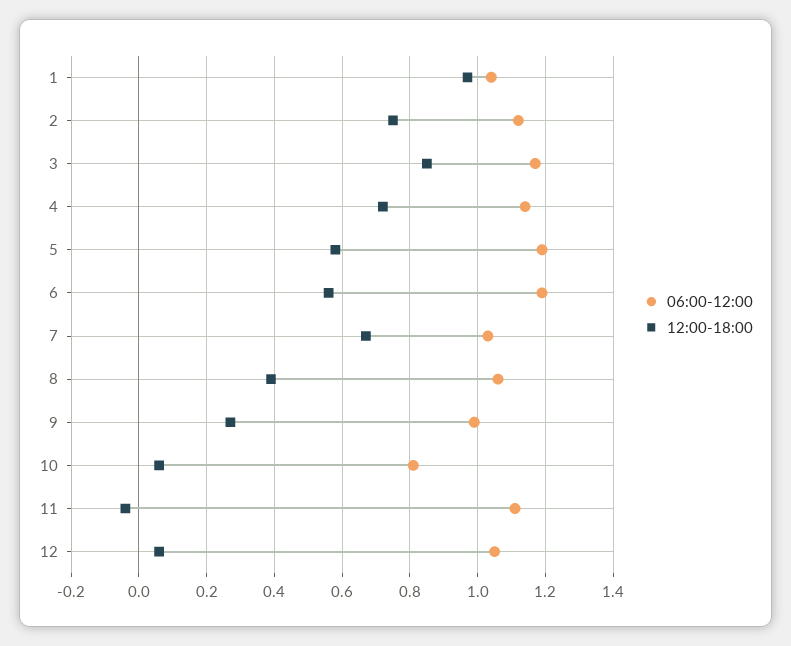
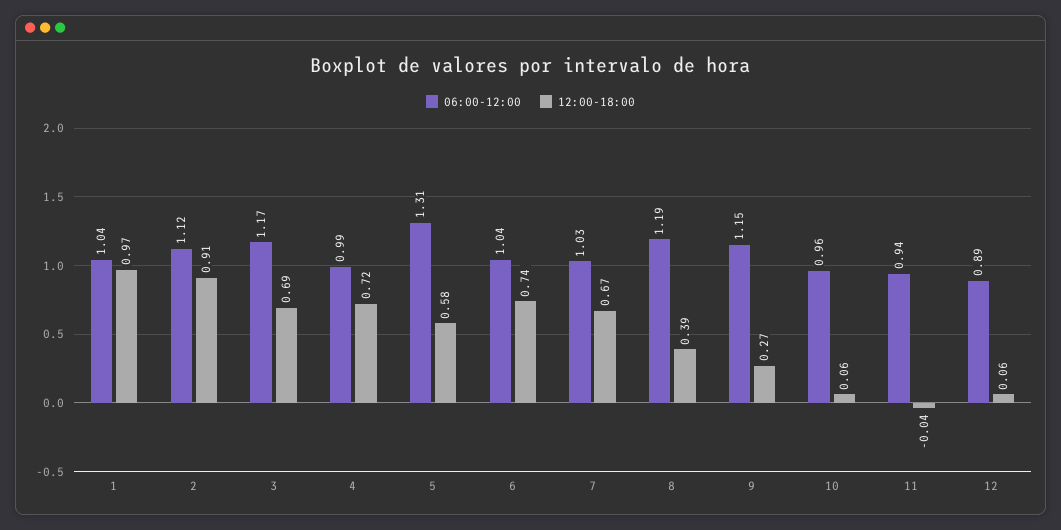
12:00-18:00, 2: 0.75 -> 0.91
12:00-18:00, 3: 0.85 -> 0.69
06:00-12:00, 4: 1.15 -> 0.99
06:00-12:00, 5: 1.2 -> 1.31
06:00-12:00, 6: 1.2 -> 1.04
12:00-18:00, 6: 0.55 -> 0.74
06:00-12:00, 8: 1.05 -> 1.19
06:00-12:00, 9: 1 -> 1.15
06:00-12:00, 10: 0.8 -> 0.96
06:00-12:00, 11: 1.1 -> 0.94
06:00-12:00, 12: 1.05 -> 0.89

